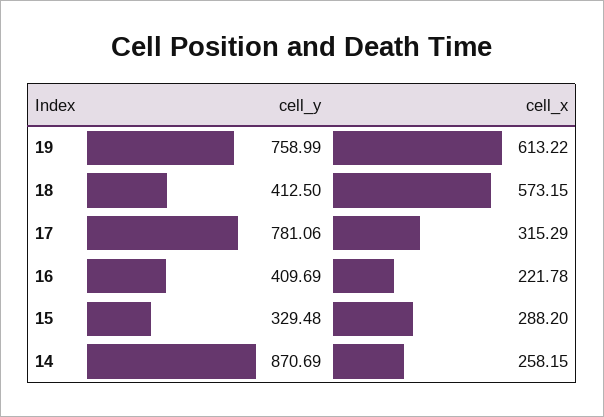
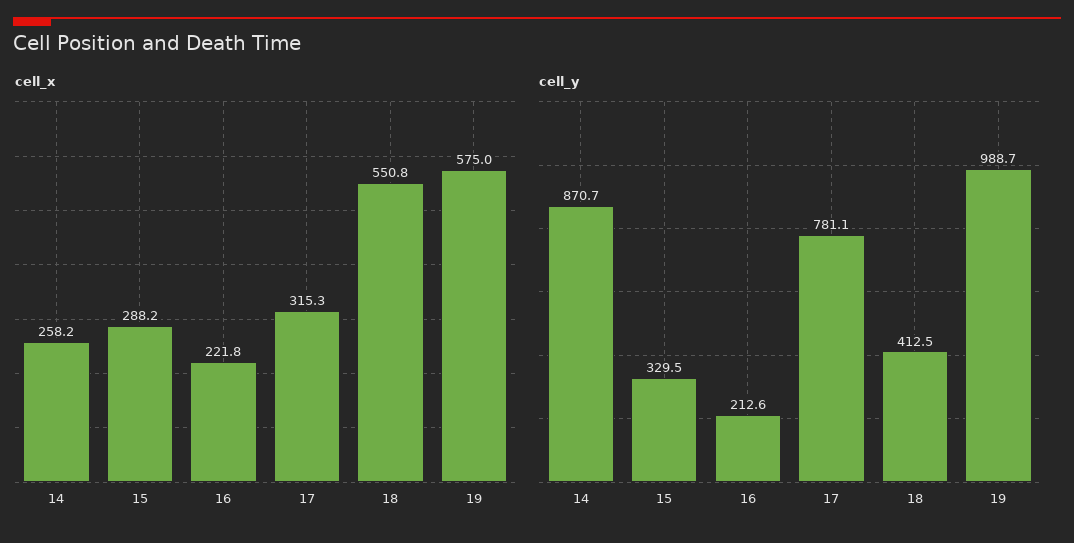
cell_y, 19: 758.99 -> 988.7
cell_x, 19: 613.22 -> 575
cell_x, 18: 573.15 -> 550.8
cell_y, 16: 409.69 -> 212.6

